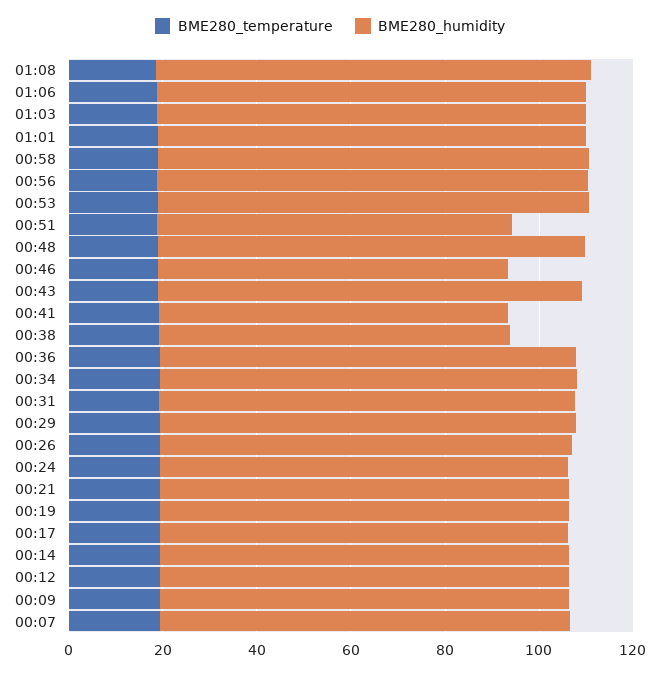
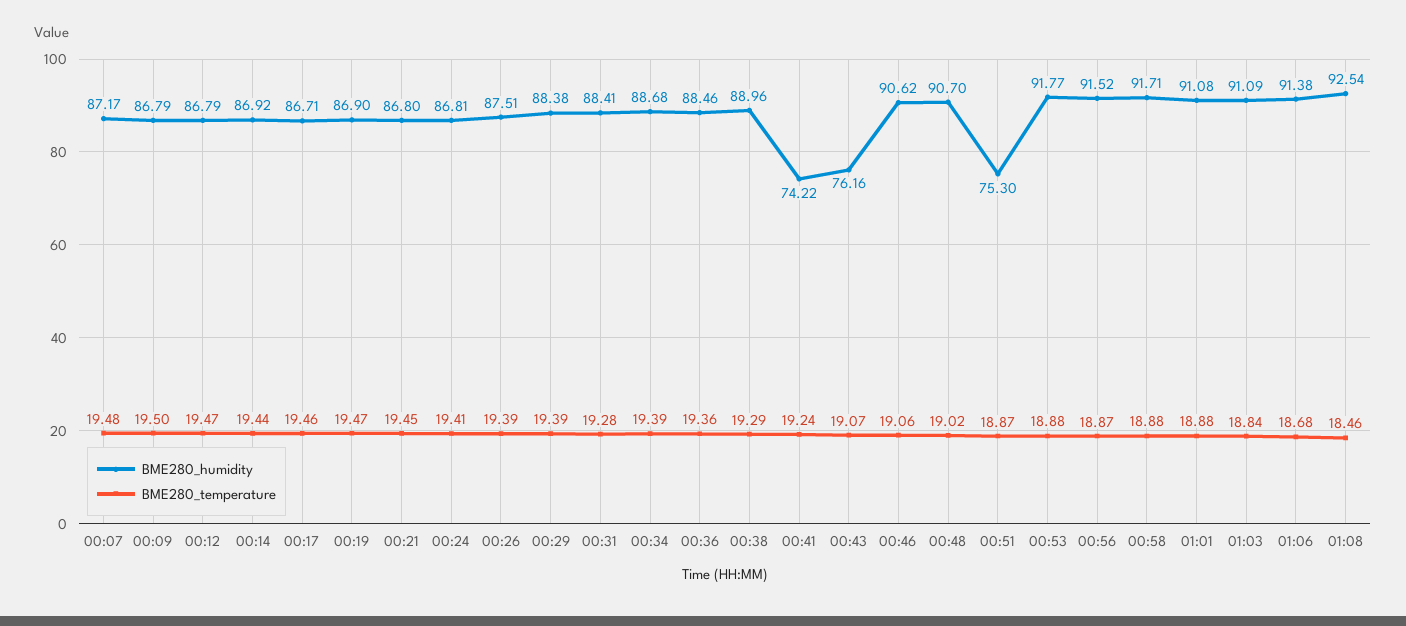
BME280_humidity, 00:46: 75 -> 90.62
BME280_humidity, 00:43: 90 -> 76.16
BME280_humidity, 00:38: 75 -> 88.96

